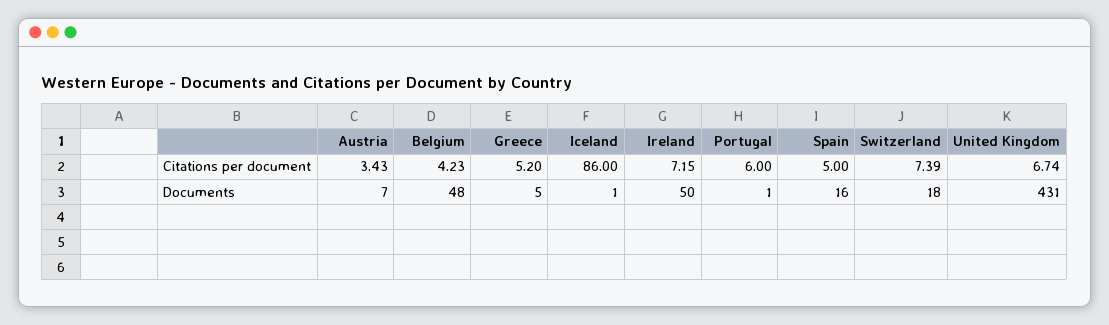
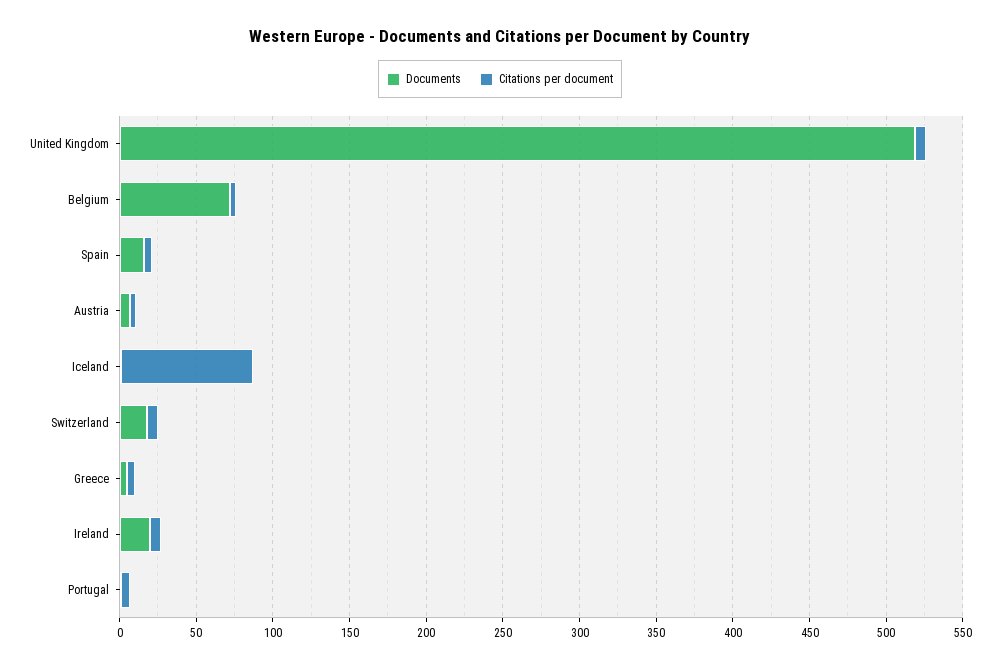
Documents, Belgium: 48 -> 70
Documents, Ireland: 50 -> 20
Documents, United Kingdom: 431 -> 520

